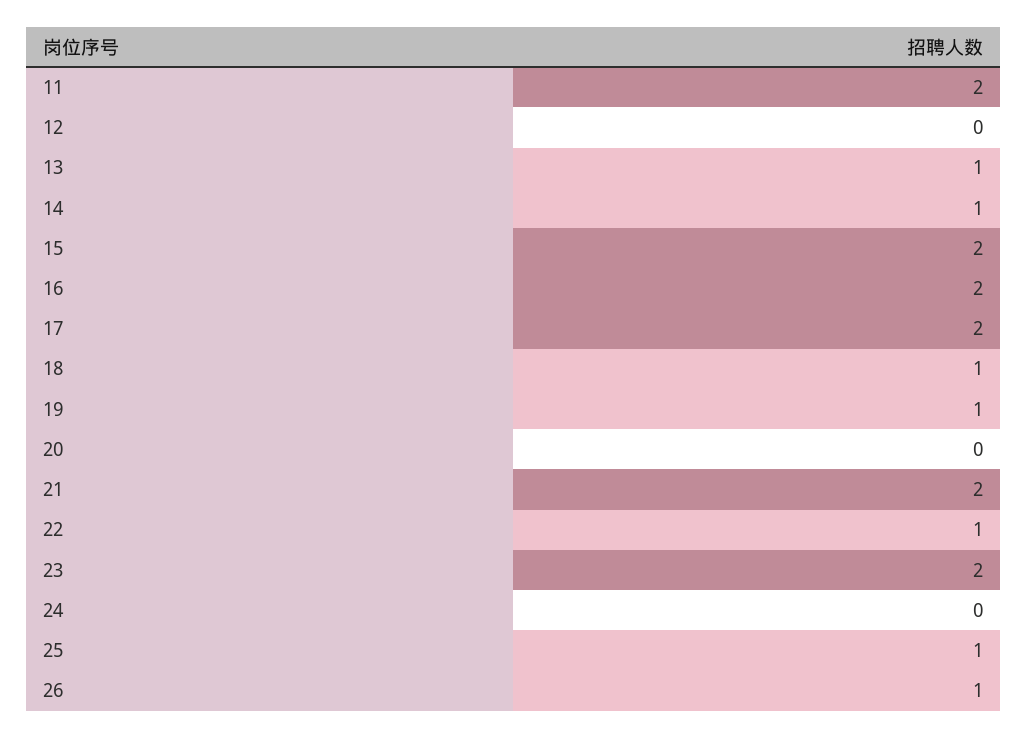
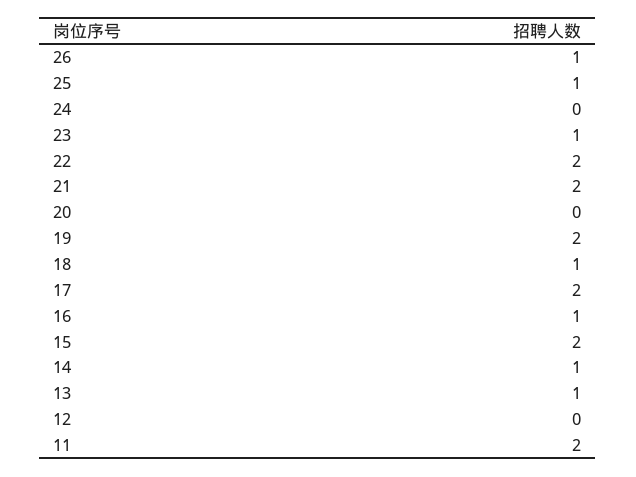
16: 2 -> 1
19: 1 -> 2
22: 1 -> 2
23: 2 -> 1

